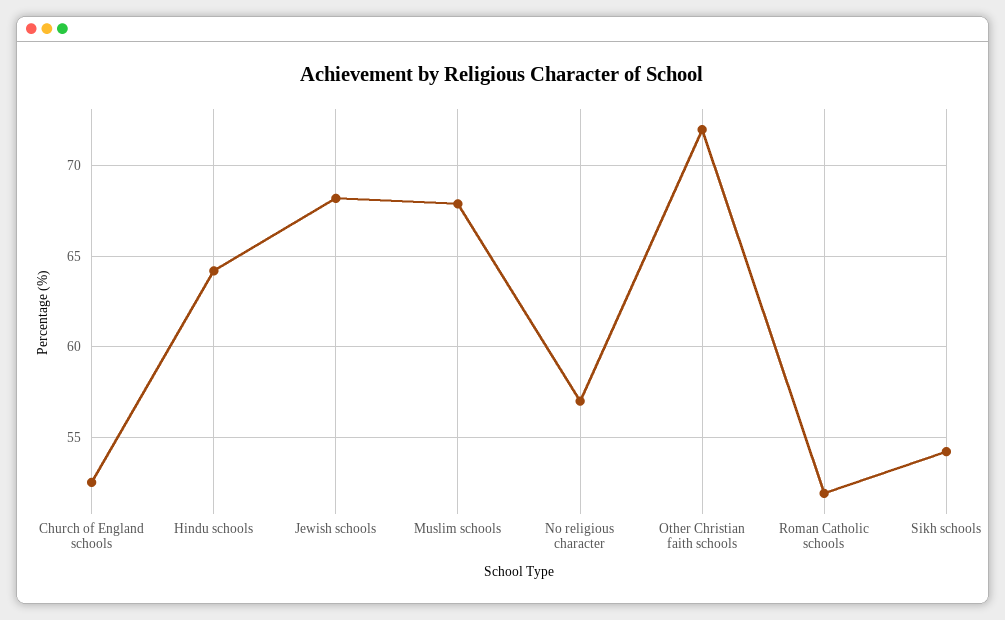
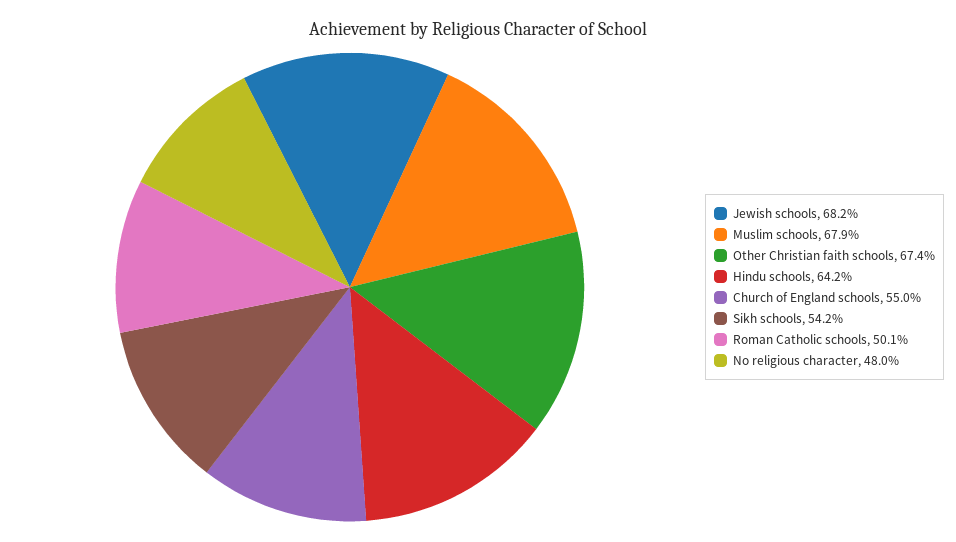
Church of England schools: 52.5 -> 55
No religious character: 57 -> 48
Other Christian faith schools: 72 -> 67.4
Roman Catholic schools: 52 -> 50.1

